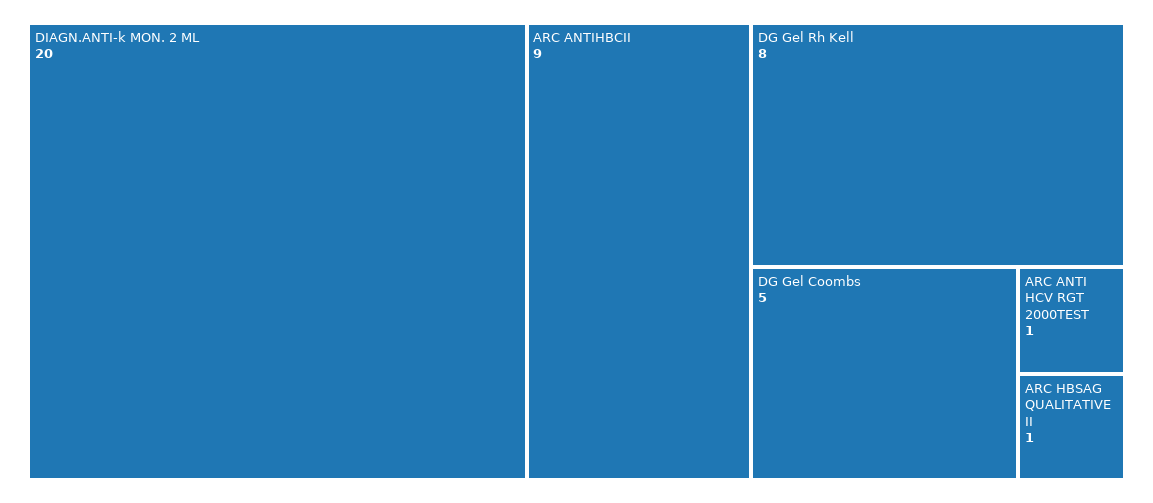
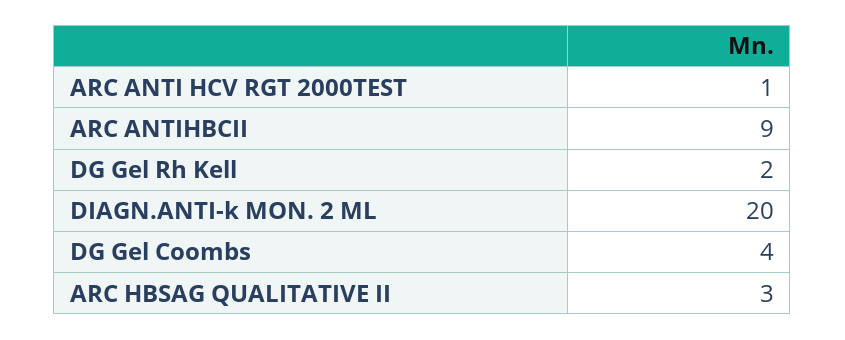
DG Gel Rh Kell: 8 -> 2
DG Gel Coombs: 5 -> 4
ARC HBSAG QUALITATIVE II: 1 -> 3

